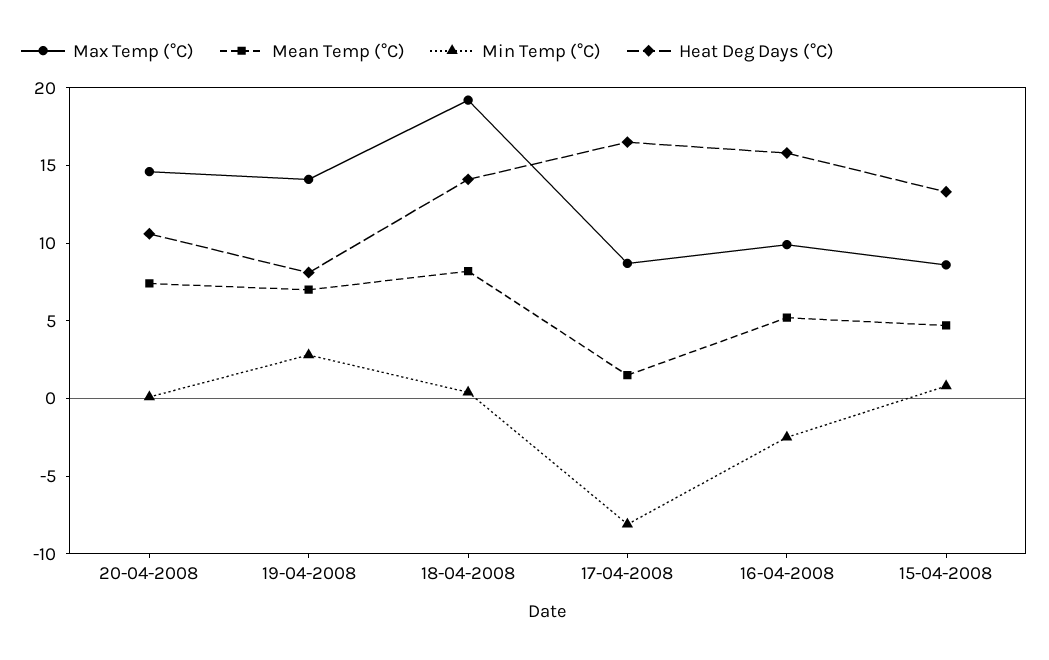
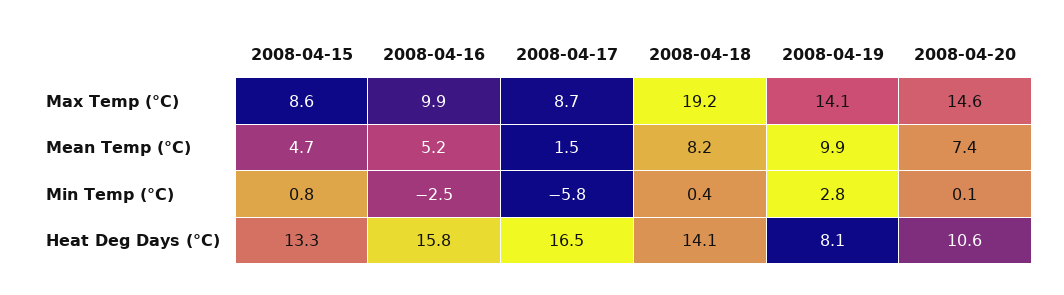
Mean Temp (°C), 19-04-2008: 7 -> 9.9
Min Temp (°C), 17-04-2008: -8 -> -5.8

